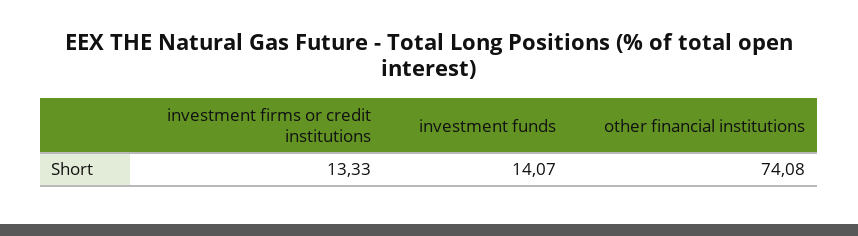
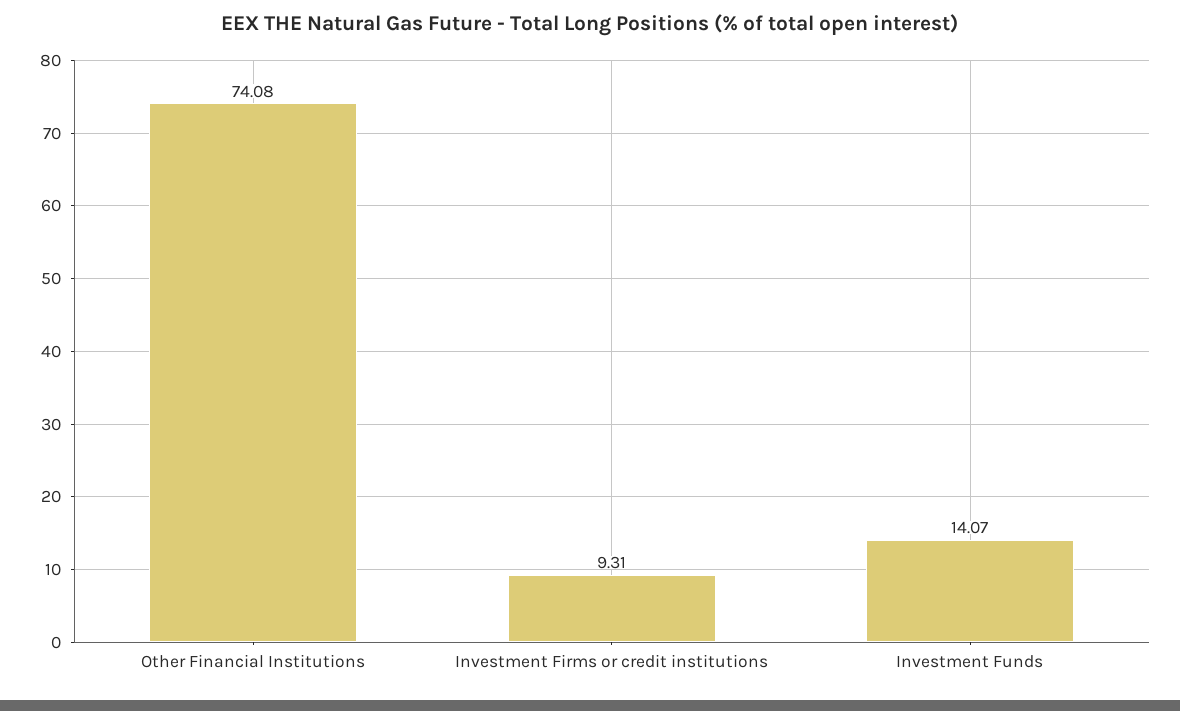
investment firms or credit institutions: 13.33 -> 9.31

